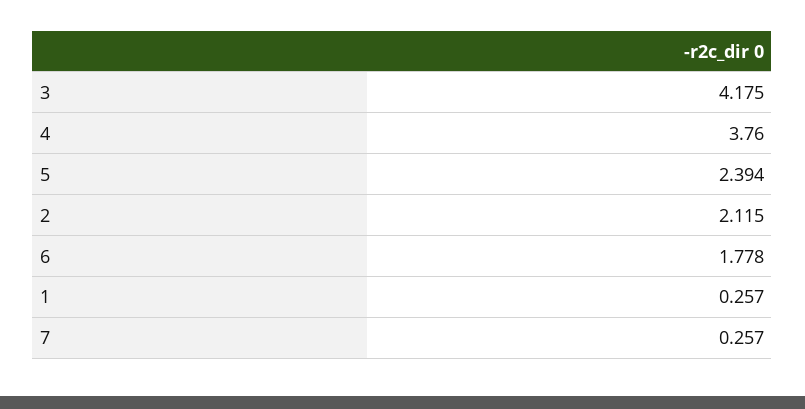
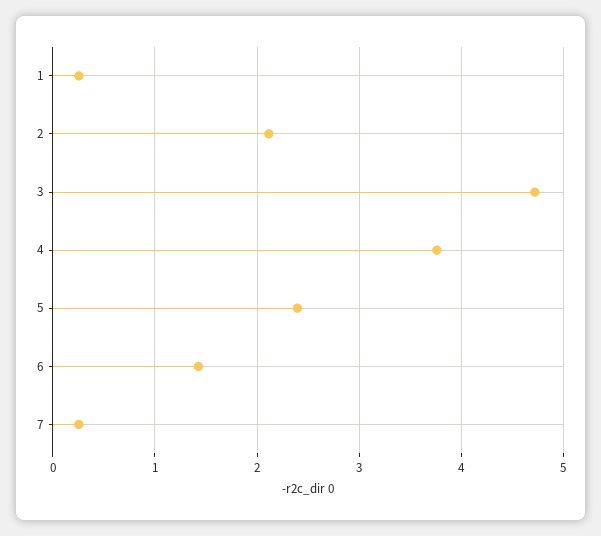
3: 4.175 -> 4.7
6: 1.778 -> 1.4

